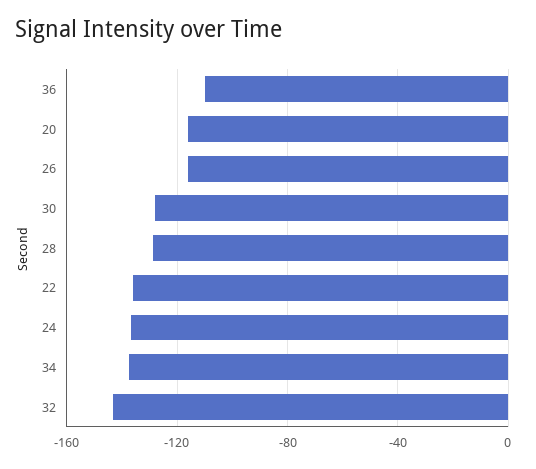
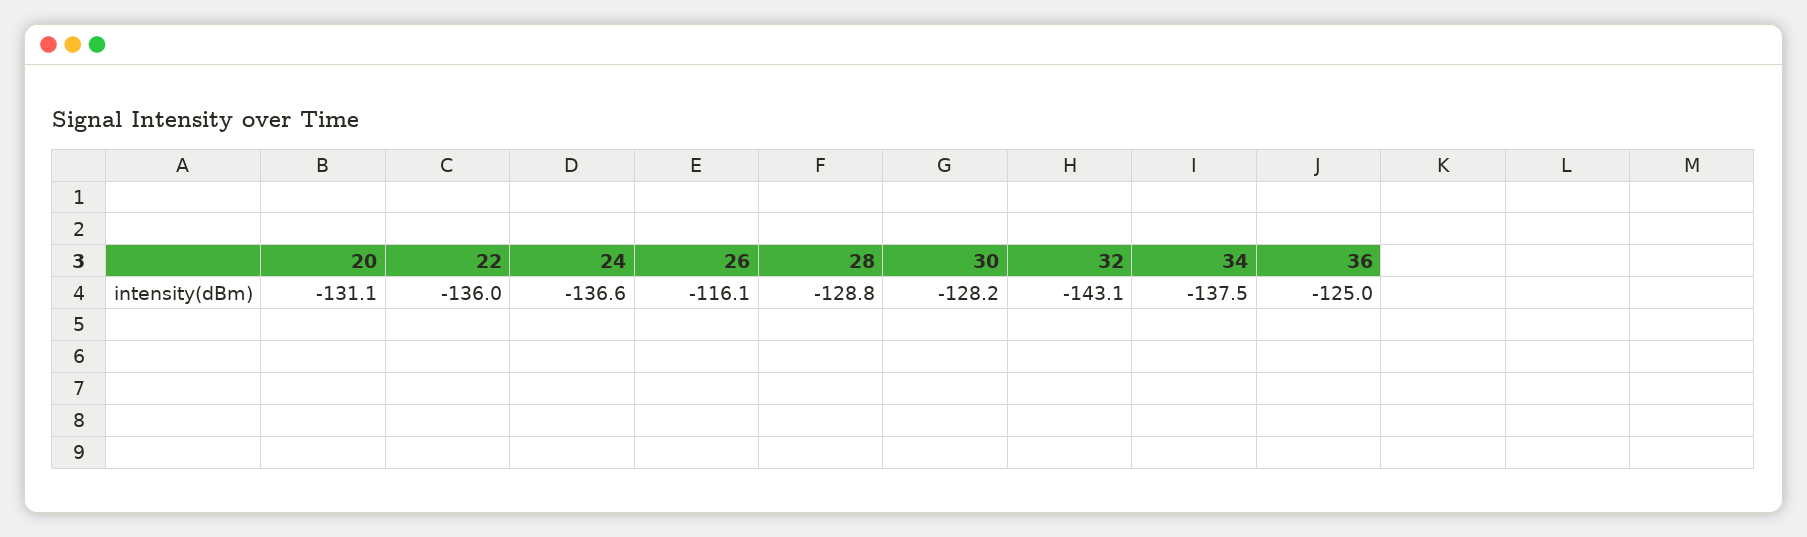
36: -110 -> -125
20: -115 -> -131.1

